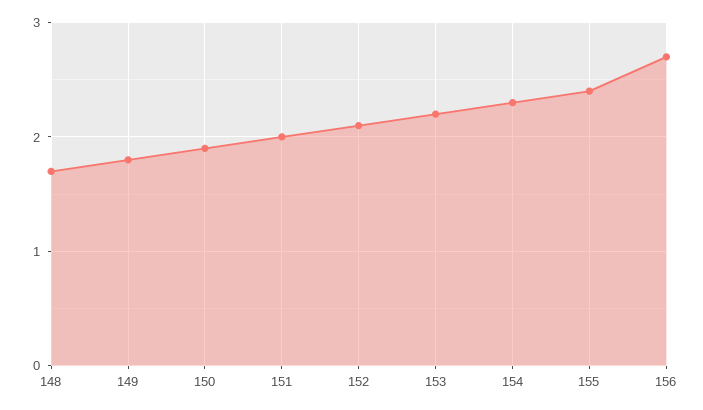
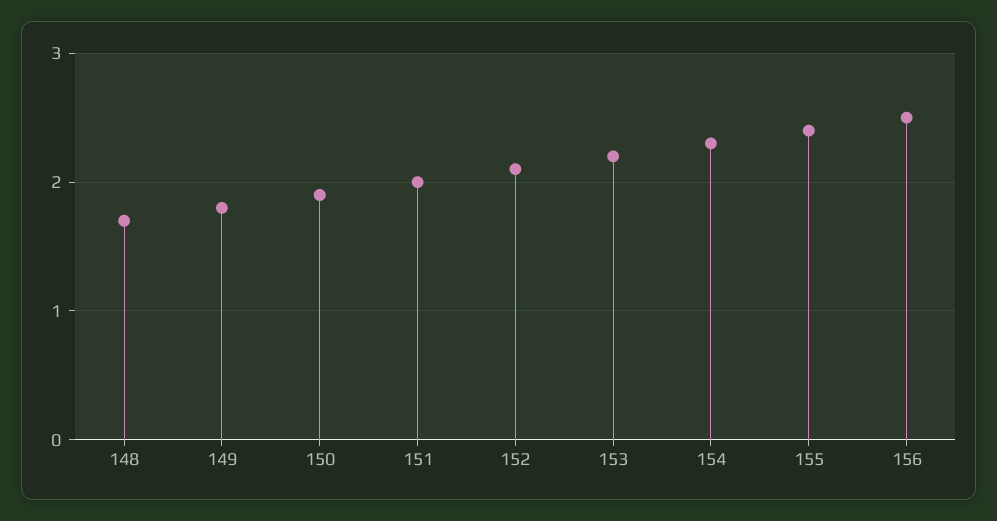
156: 2.7 -> 2.5

